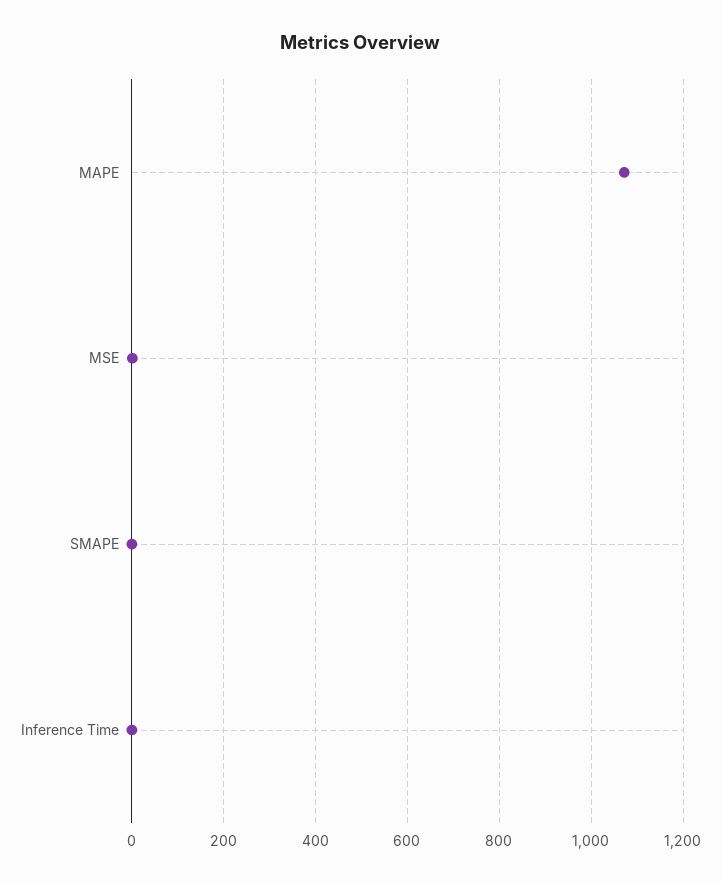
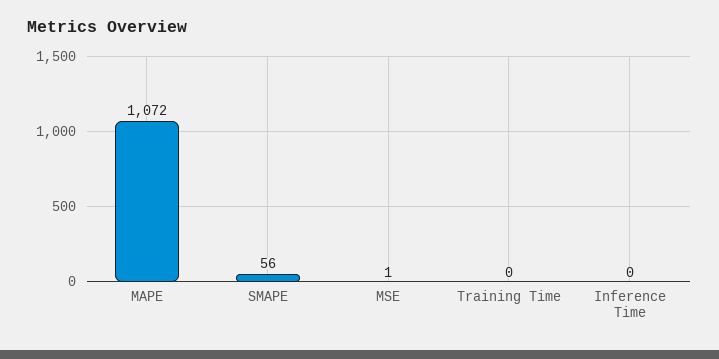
SMAPE: 0 -> 56
Training Time: none -> 0

